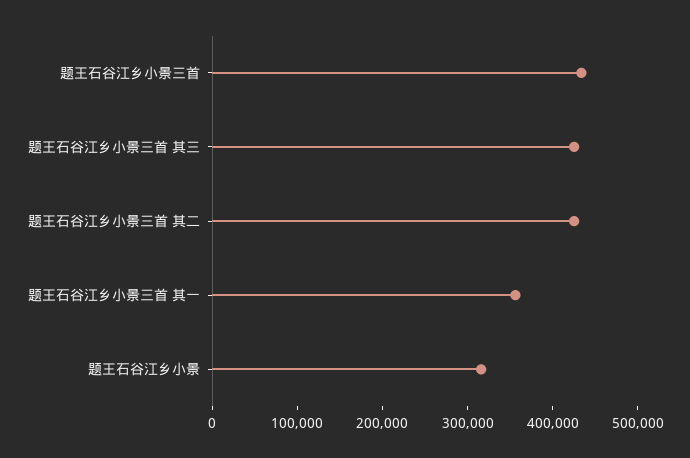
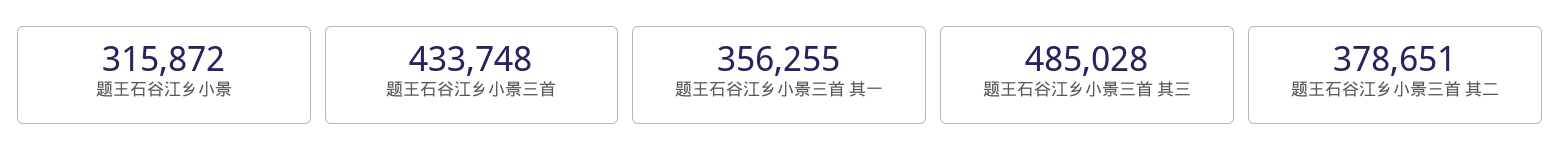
题王石谷江乡小景三首 其三: 420000 -> 485028
题王石谷江乡小景三首 其二: 420000 -> 378651

